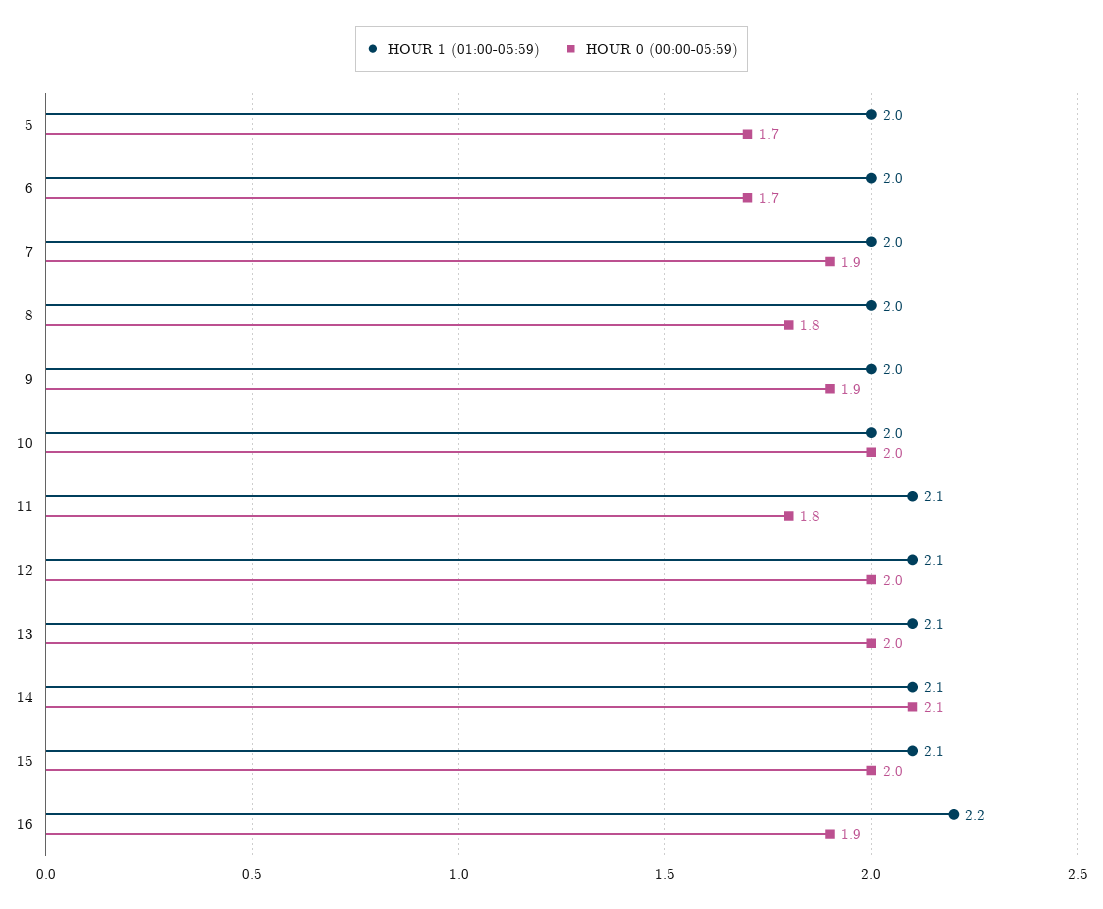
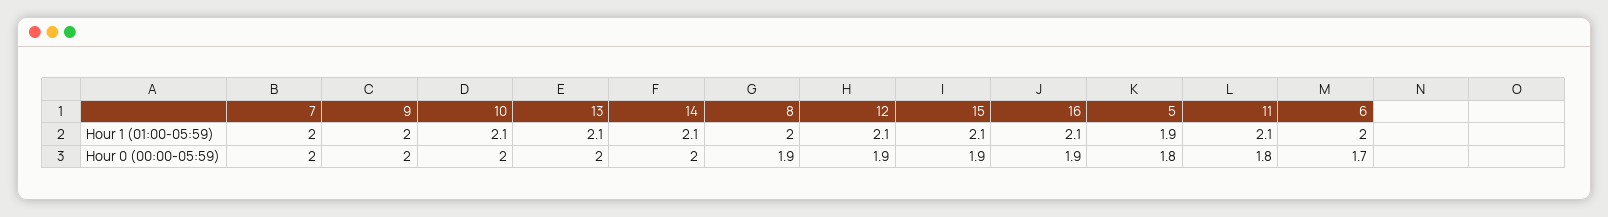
HOUR 1 (01:00-05:59), 5: 2 -> 1.9
HOUR 0 (00:00-05:59), 5: 1.7 -> 1.8
HOUR 0 (00:00-05:59), 7: 1.9 -> 2
HOUR 0 (00:00-05:59), 8: 1.8 -> 1.9
HOUR 0 (00:00-05:59), 9: 1.9 -> 2
HOUR 1 (01:00-05:59), 10: 2 -> 2.1
HOUR 0 (00:00-05:59), 12: 2 -> 1.9
HOUR 0 (00:00-05:59), 14: 2.1 -> 2
HOUR 0 (00:00-05:59), 15: 2 -> 1.9
HOUR 1 (01:00-05:59), 16: 2.2 -> 2.1

